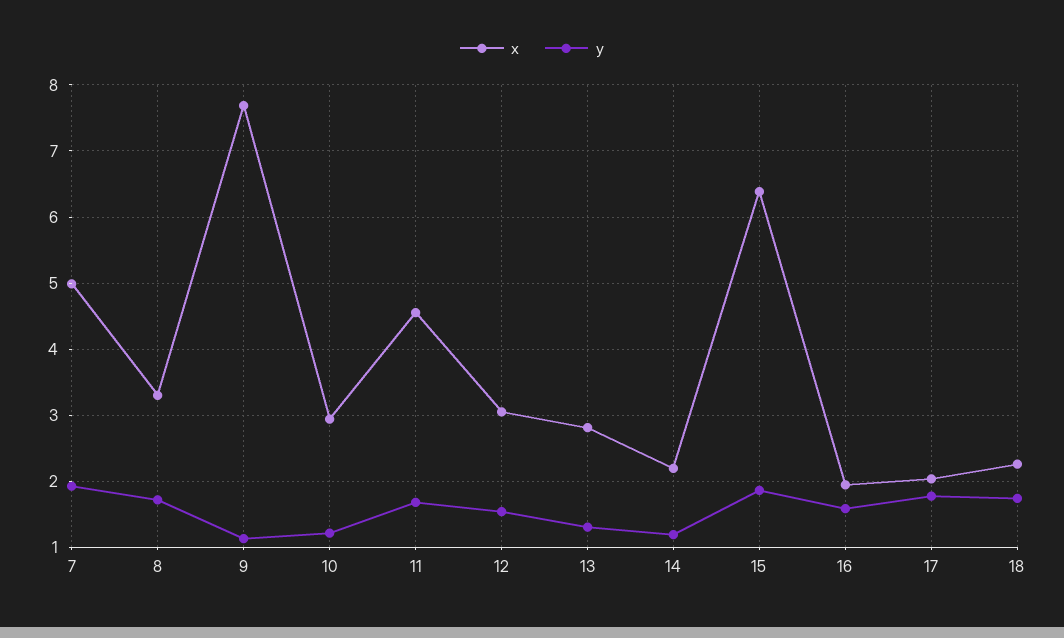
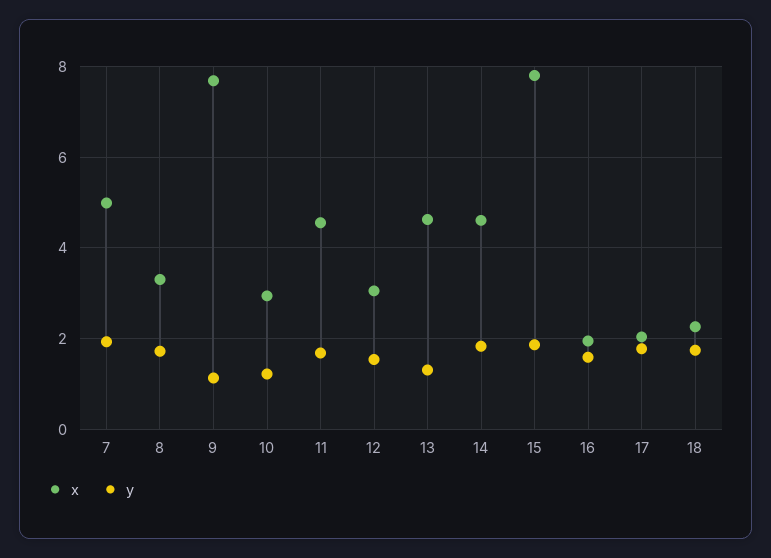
x, 13: 2.8 -> 4.6
x, 14: 2.2 -> 4.6
y, 14: 1.2 -> 1.8
x, 15: 6.4 -> 7.8

